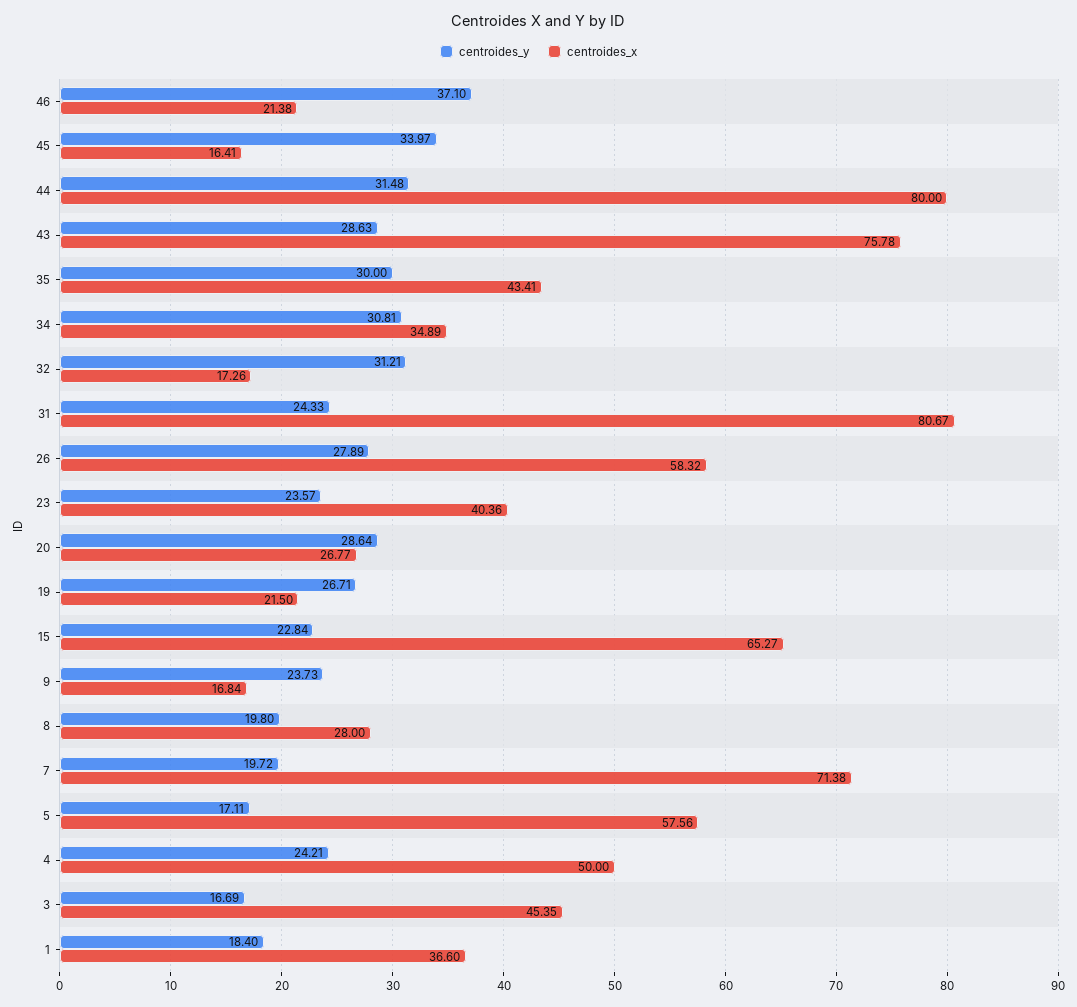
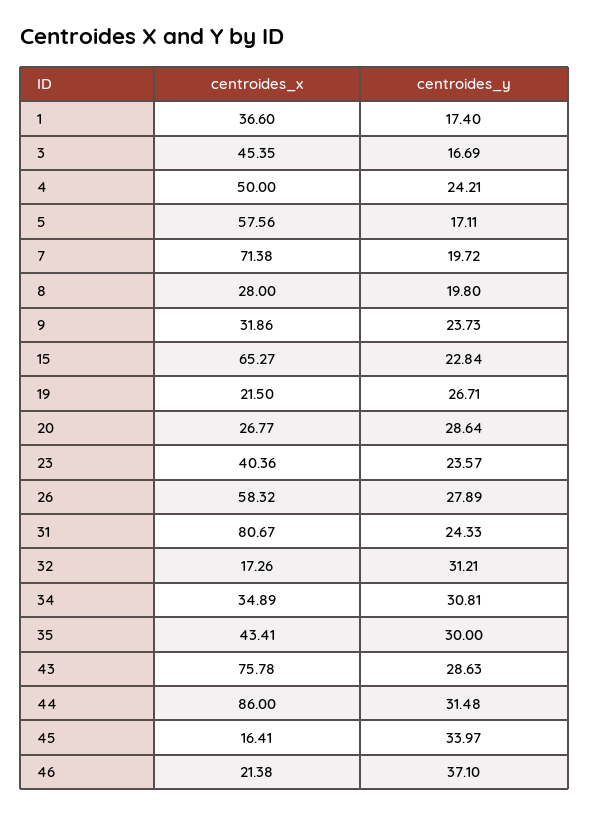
centroides_x, 44: 80 -> 86
centroides_x, 9: 16.84 -> 31.86
centroides_y, 1: 18.4 -> 17.4

